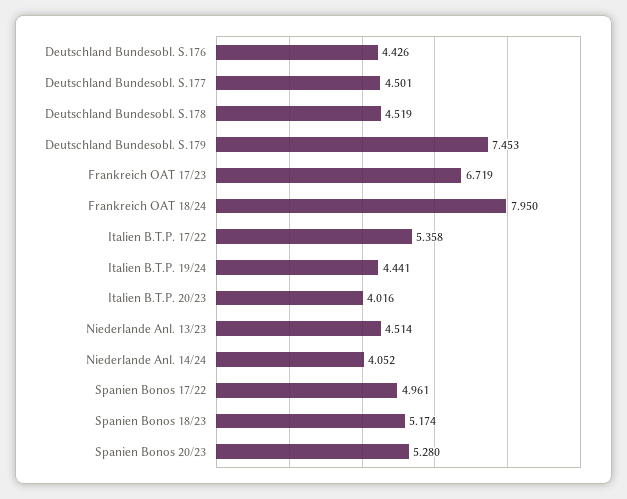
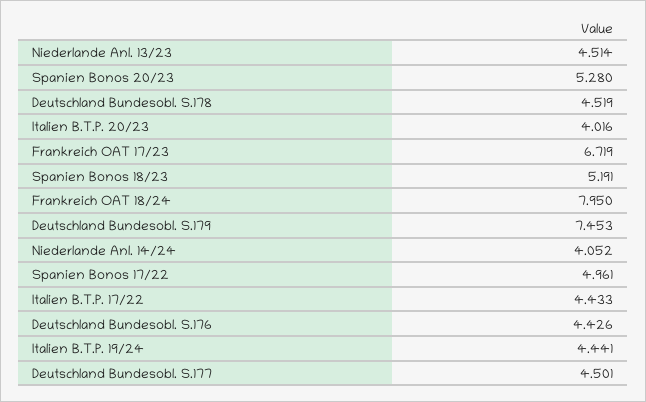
Italien B.T.P. 17/22: 5.358 -> 4.433
Spanien Bonos 18/23: 5.174 -> 5.191

